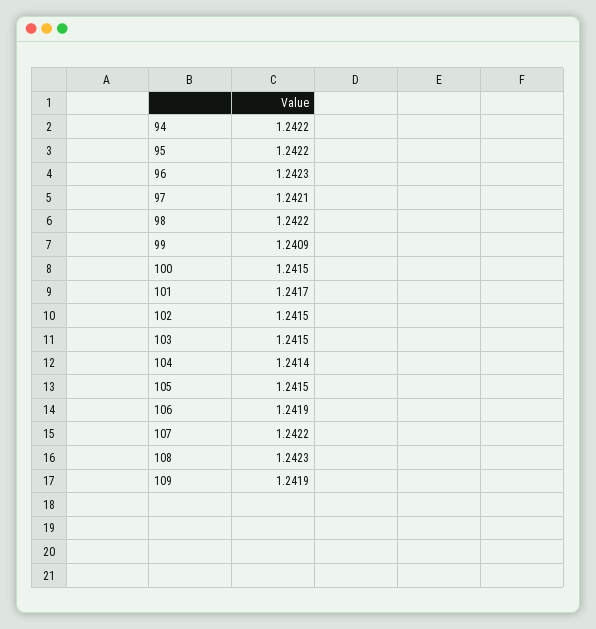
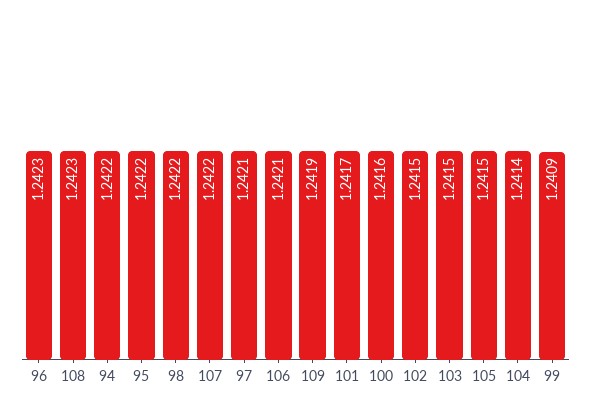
100: 1.2415 -> 1.2416
106: 1.2419 -> 1.2421

